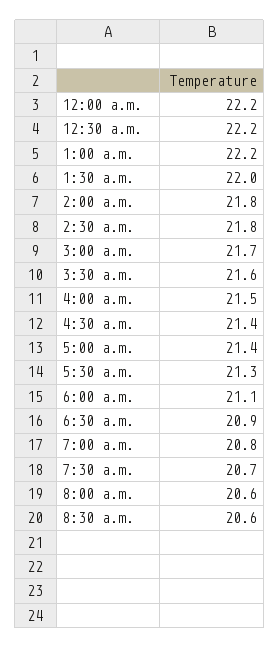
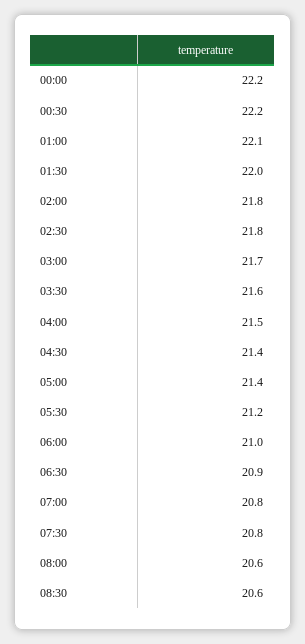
1:00 a.m.: 22.2 -> 22.1
5:30 a.m.: 21.3 -> 21.2
6:00 a.m.: 21.1 -> 21
7:30 a.m.: 20.7 -> 20.8

